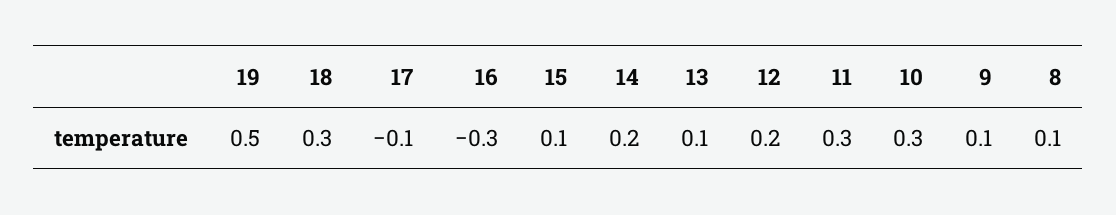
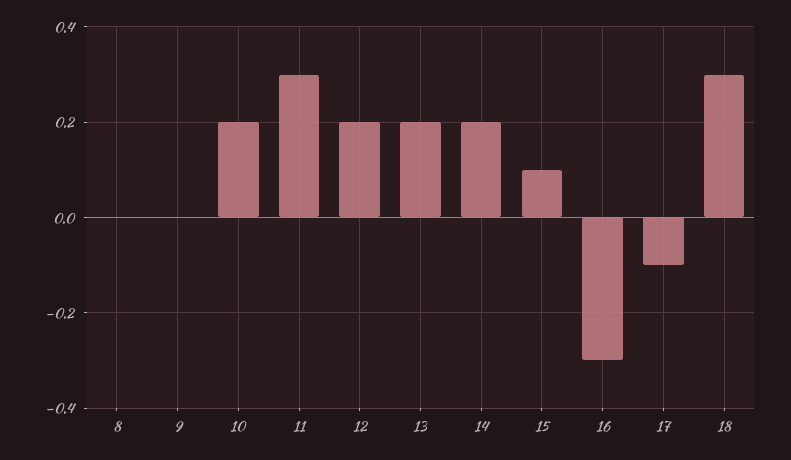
19: 0.5 -> none
13: 0.1 -> 0.2
10: 0.3 -> 0.2
9: 0.1 -> 0
8: 0.1 -> 0

